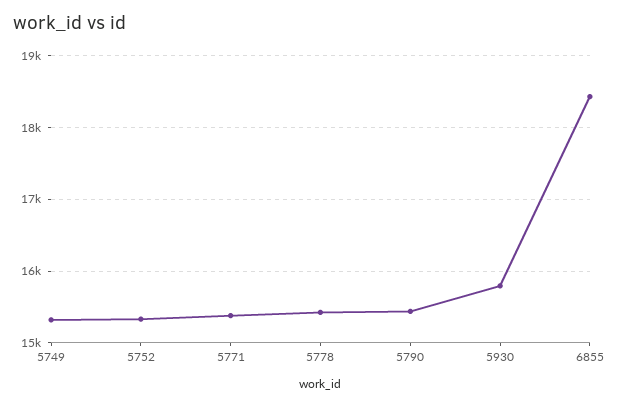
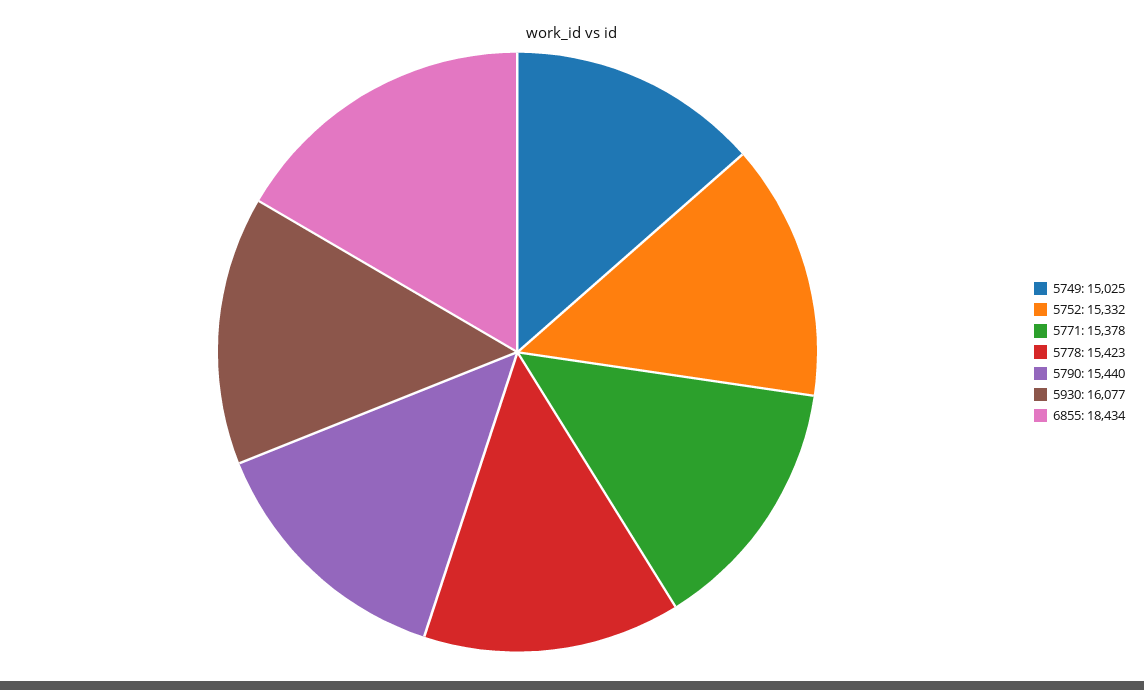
5749: 15300 -> 15025
5930: 15800 -> 16077

